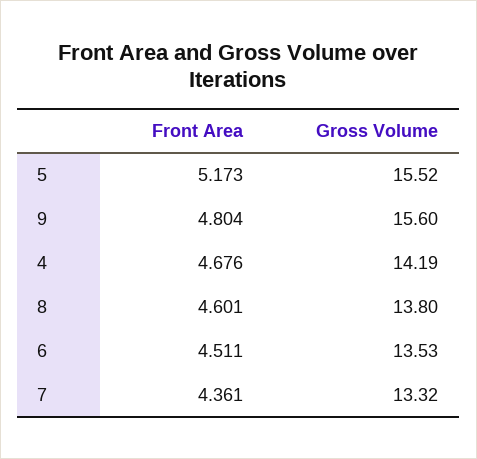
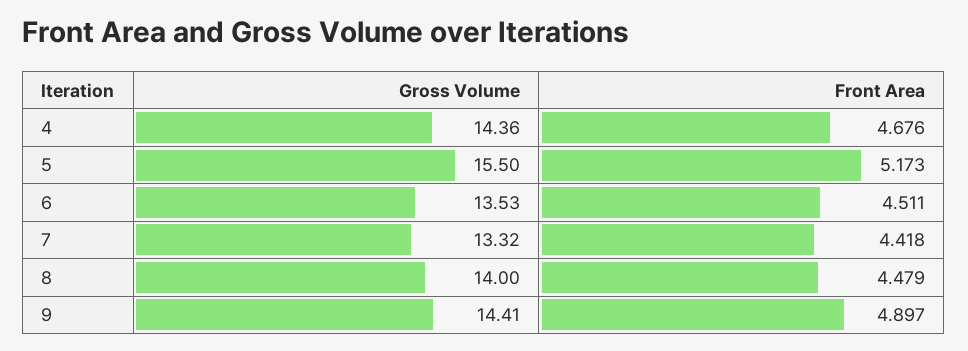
Gross Volume, 5: 15.52 -> 15.5
Front Area, 9: 4.804 -> 4.897
Gross Volume, 9: 15.6 -> 14.41
Gross Volume, 4: 14.19 -> 14.36
Front Area, 8: 4.601 -> 4.479
Gross Volume, 8: 13.8 -> 14
Front Area, 7: 4.361 -> 4.418

